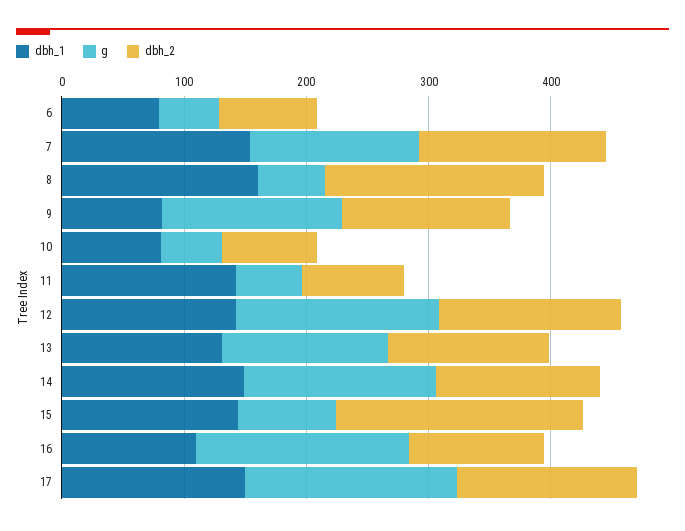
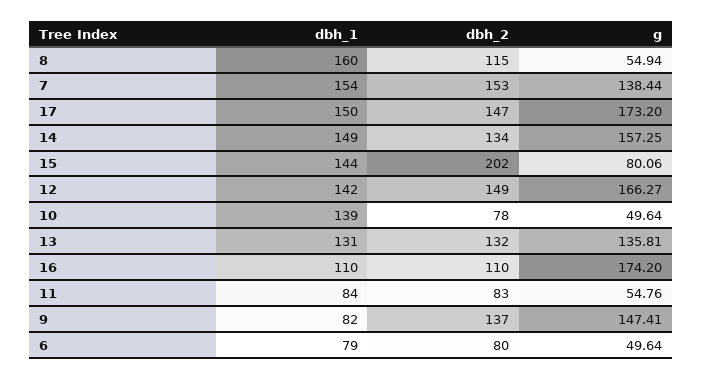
dbh_2, 8: 180 -> 115
dbh_1, 10: 80 -> 139
dbh_1, 11: 140 -> 84

